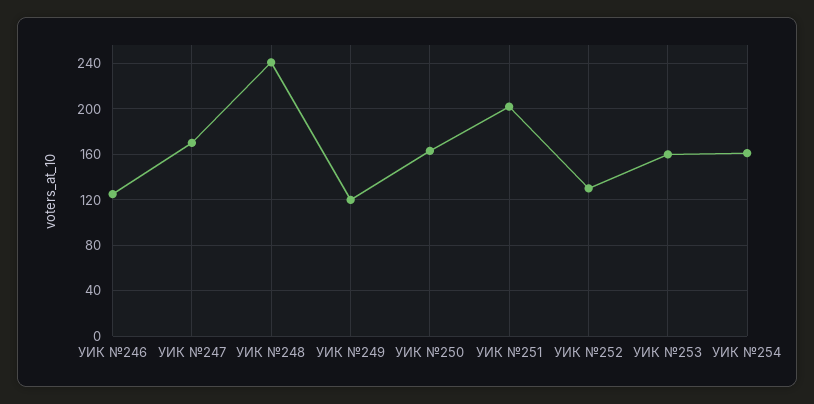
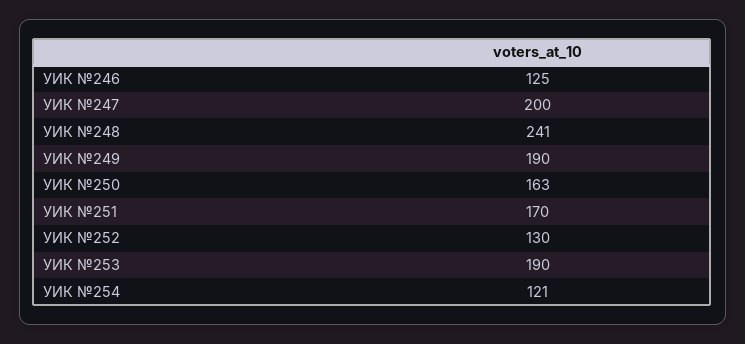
УИК №247: 170 -> 200
УИК №249: 120 -> 190
УИК №251: 200 -> 170
УИК №253: 160 -> 190
УИК №254: 160 -> 121

